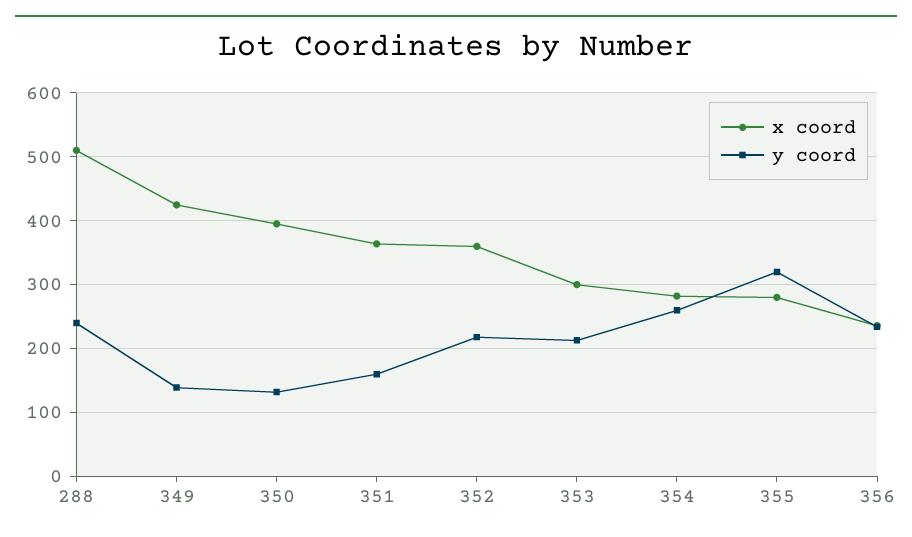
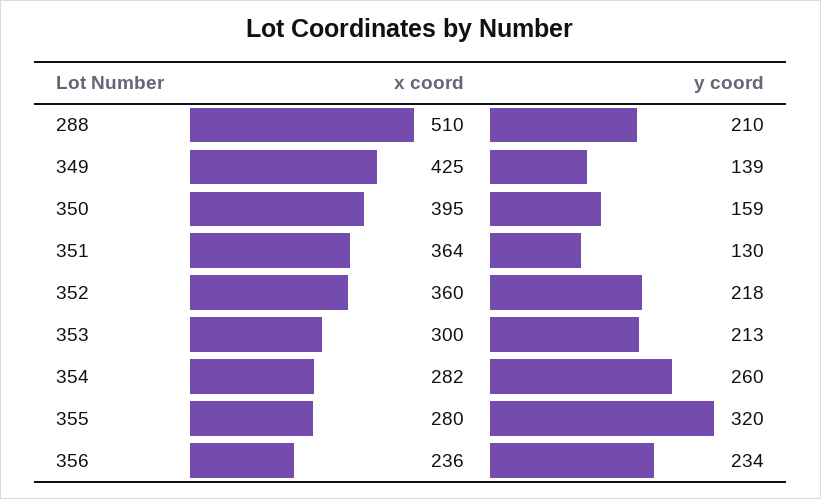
y coord, 288: 240 -> 210
y coord, 350: 130 -> 159
y coord, 351: 160 -> 130

